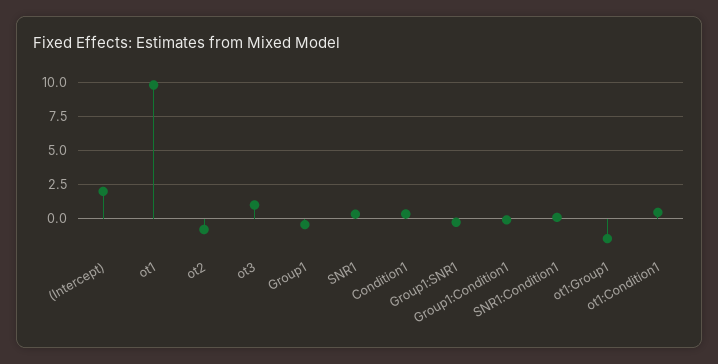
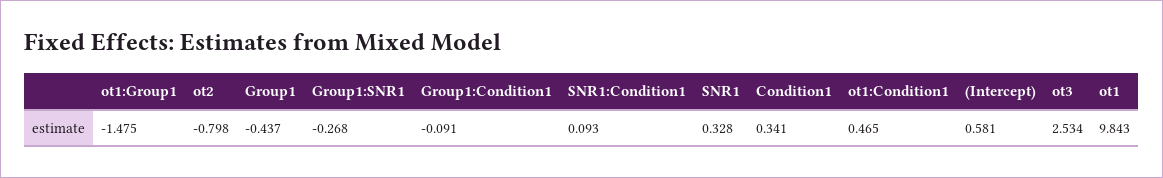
(Intercept): 2 -> 0.581
ot3: 1 -> 2.534

